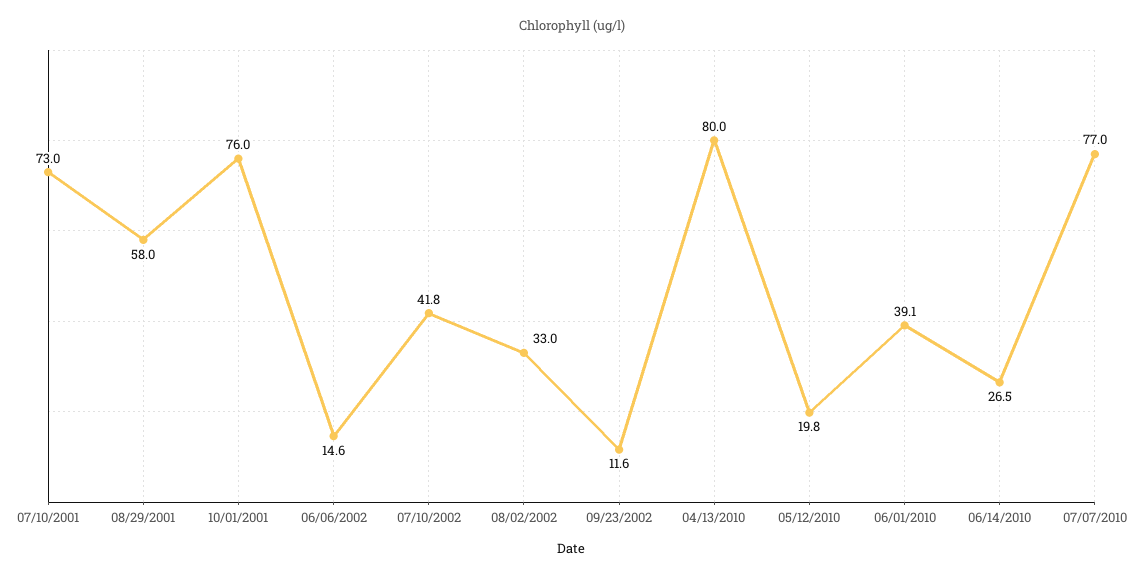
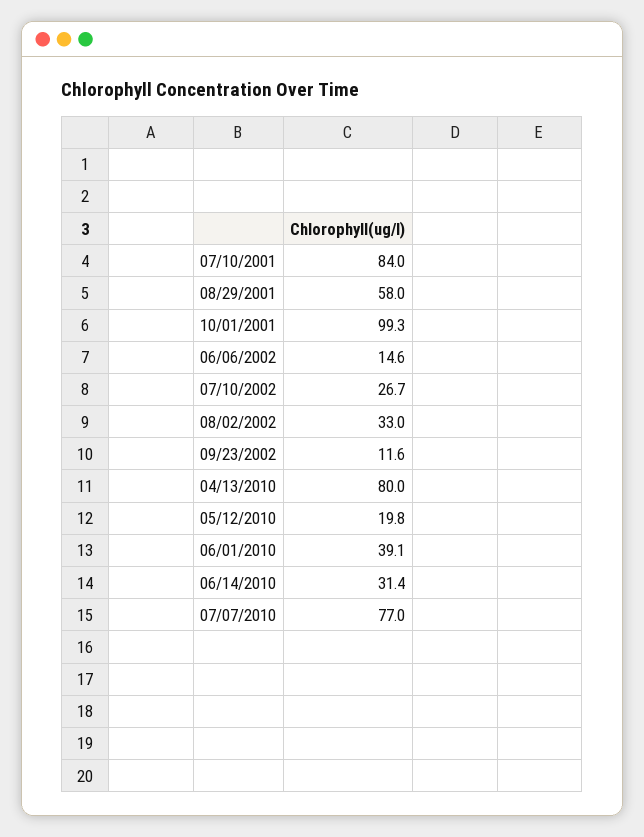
07/10/2001: 73 -> 84
10/01/2001: 76 -> 99.3
07/10/2002: 41.8 -> 26.7
06/14/2010: 26.5 -> 31.4

